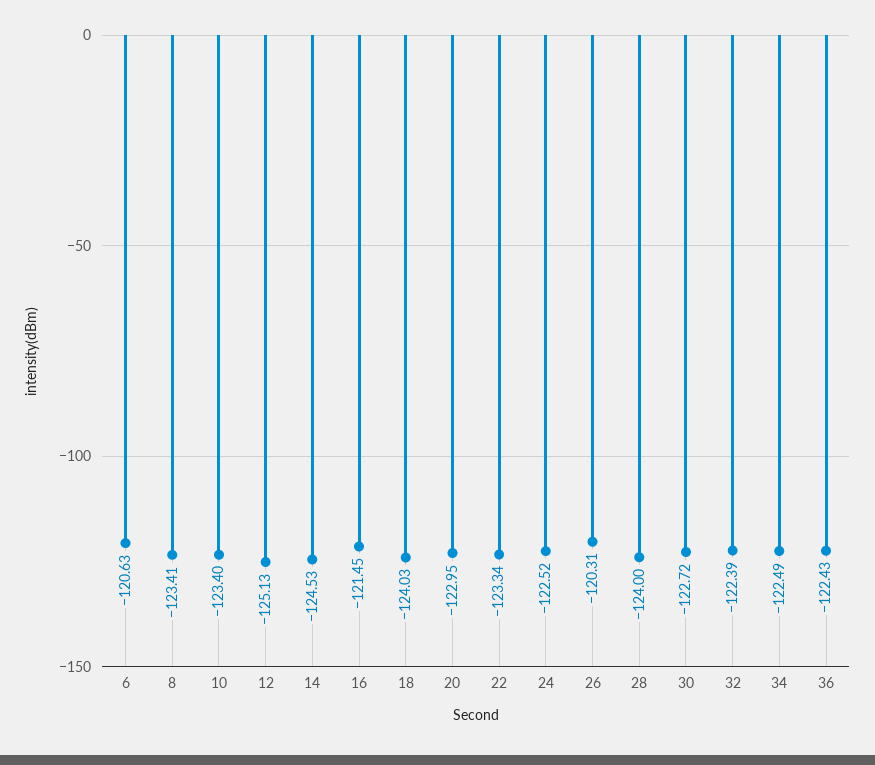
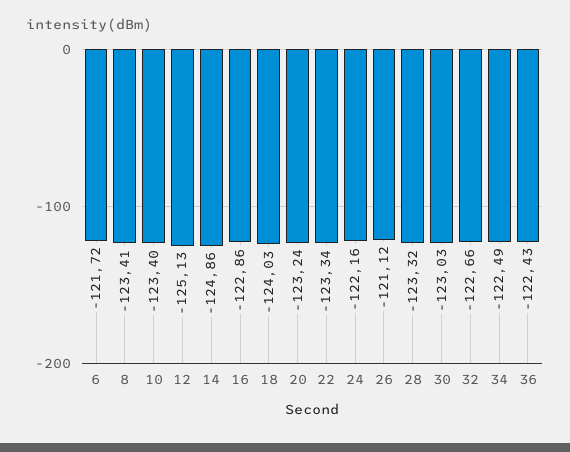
6: -120.63 -> -121.72
14: -124.53 -> -124.86
16: -121.45 -> -122.86
20: -122.95 -> -123.24
24: -122.52 -> -122.16
26: -120.31 -> -121.12
28: -124 -> -123.32
30: -122.72 -> -123.03
32: -122.39 -> -122.66

